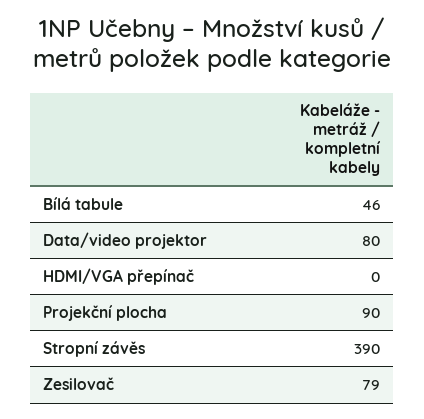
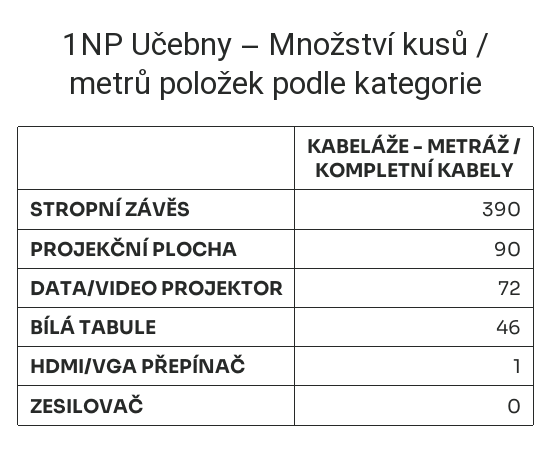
Data/video projektor: 80 -> 72
HDMI/VGA přepínač: 0 -> 1
Zesilovač: 79 -> 0

